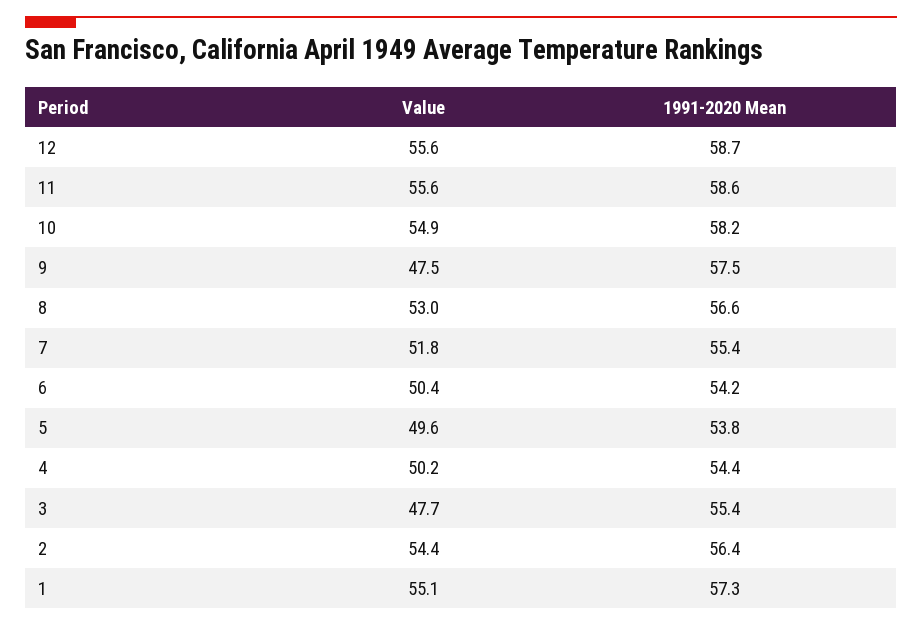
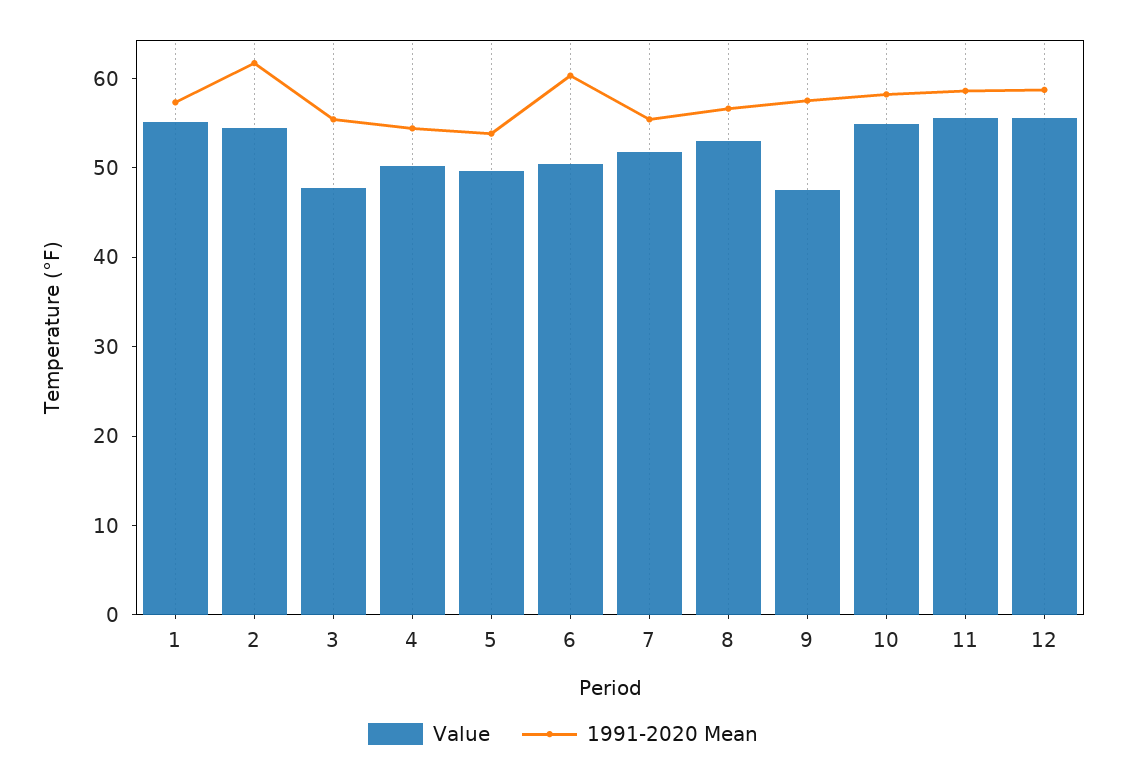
1991-2020 Mean, 6: 54.2 -> 60
1991-2020 Mean, 2: 56.4 -> 62

